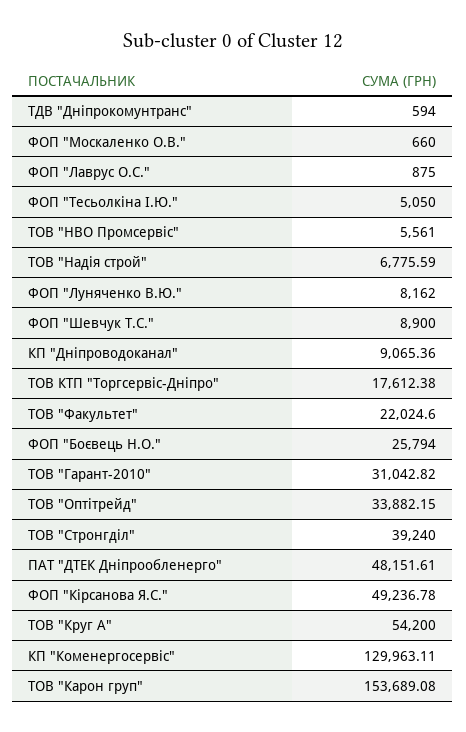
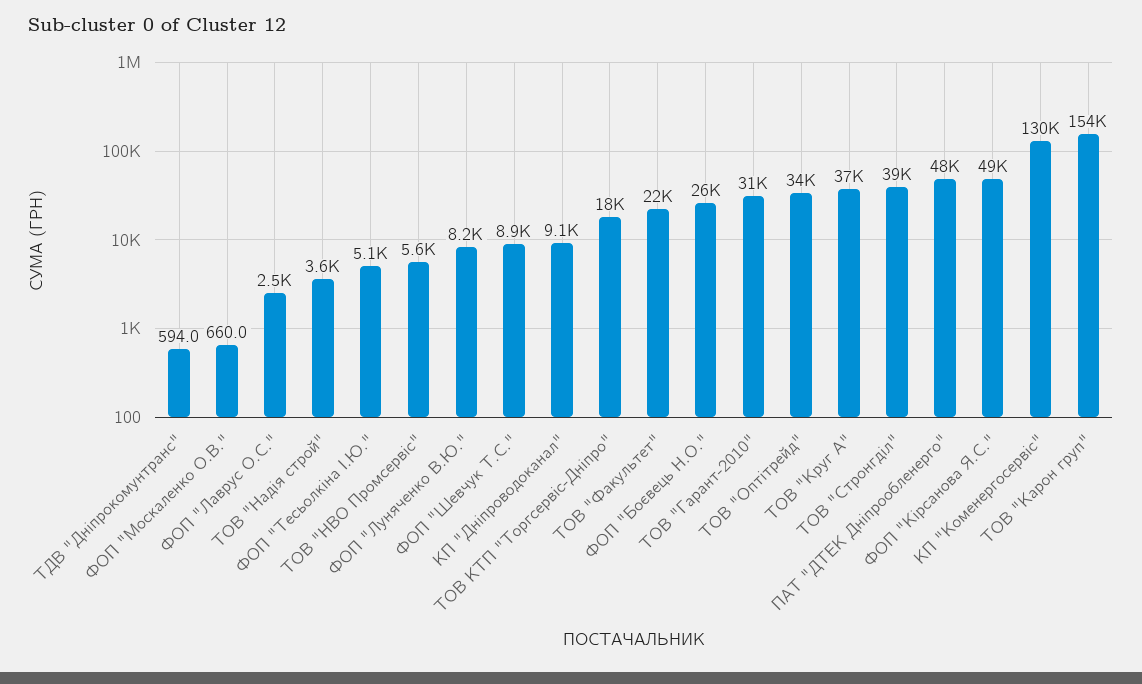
ФОП "Лаврус О.С.": 875 -> 2500
ТОВ "Надія строй": 6775.59 -> 3600
ТОВ "Круг А": 54200 -> 37000

